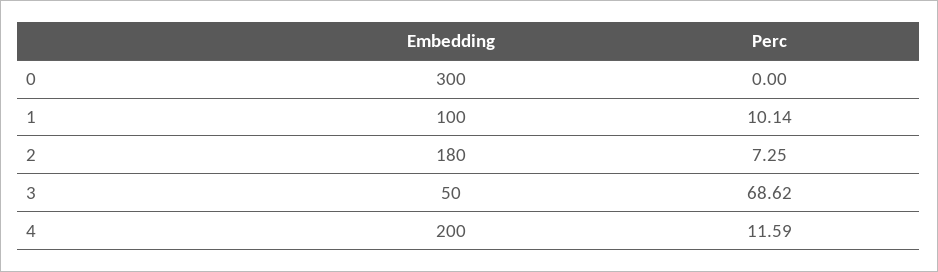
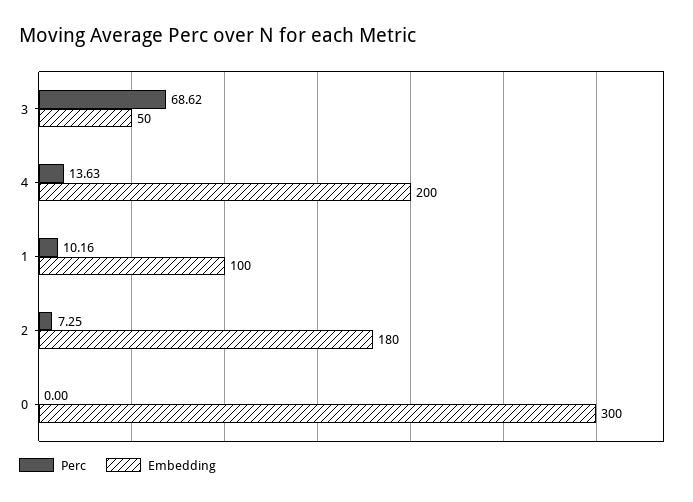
Perc, 1: 10.14 -> 10.16
Perc, 4: 11.59 -> 13.63

